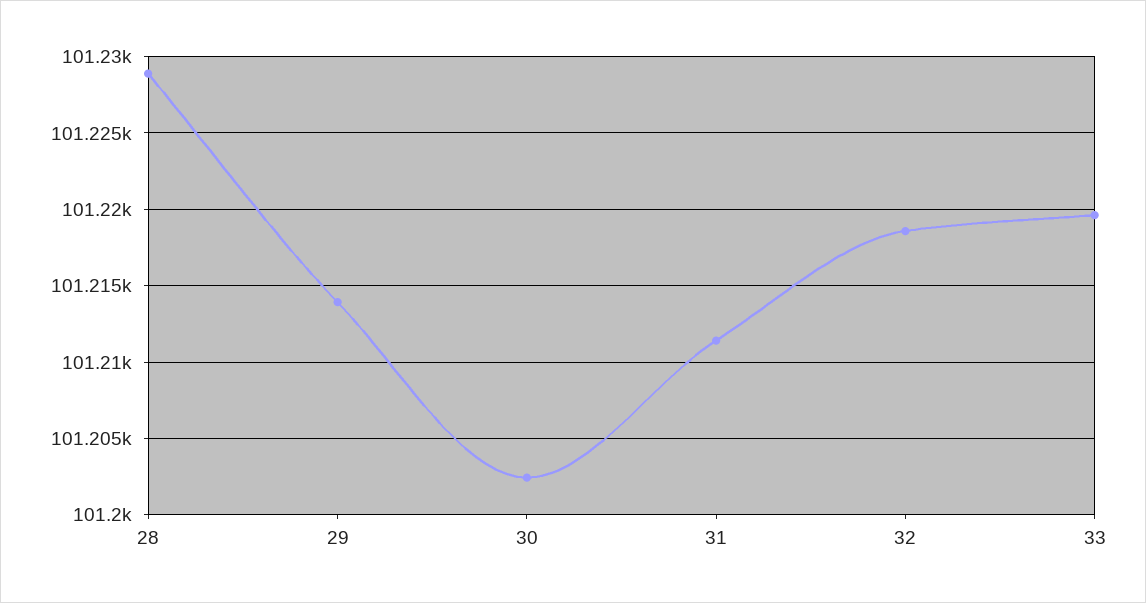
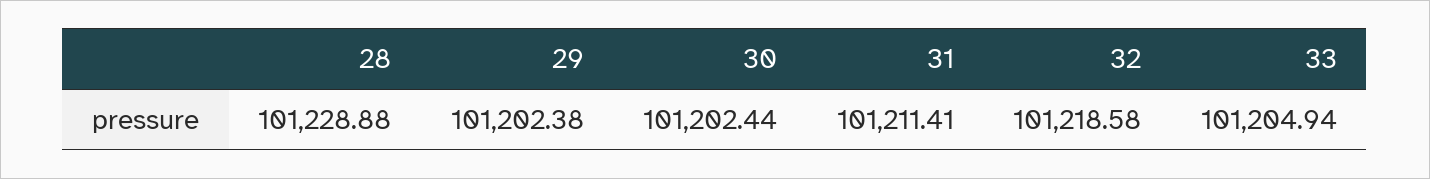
29: 101214 -> 101202.38
33: 101219.5 -> 101204.94

